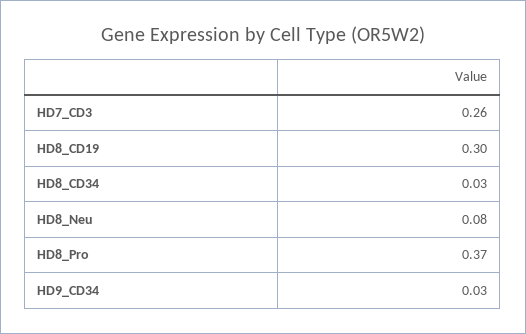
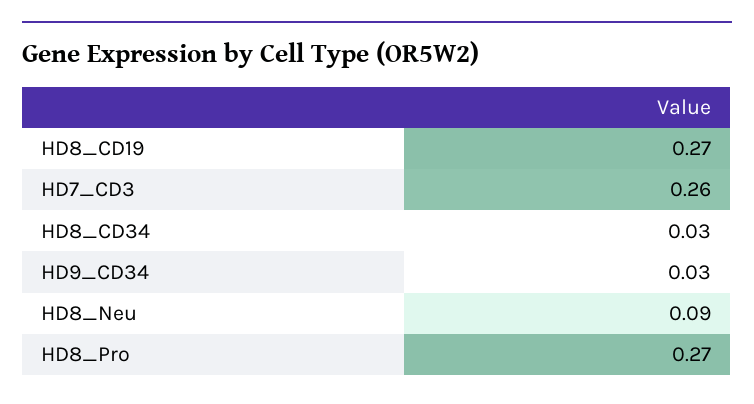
HD8_CD19: 0.3 -> 0.27
HD8_Neu: 0.08 -> 0.09
HD8_Pro: 0.37 -> 0.27

